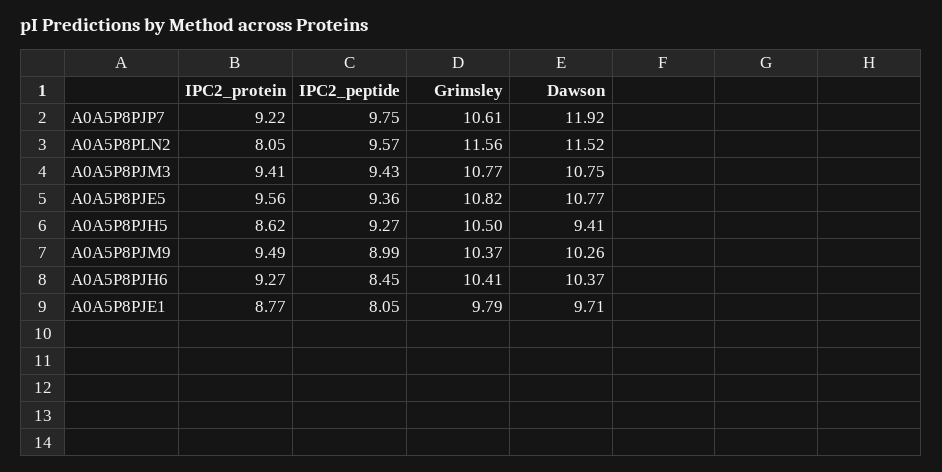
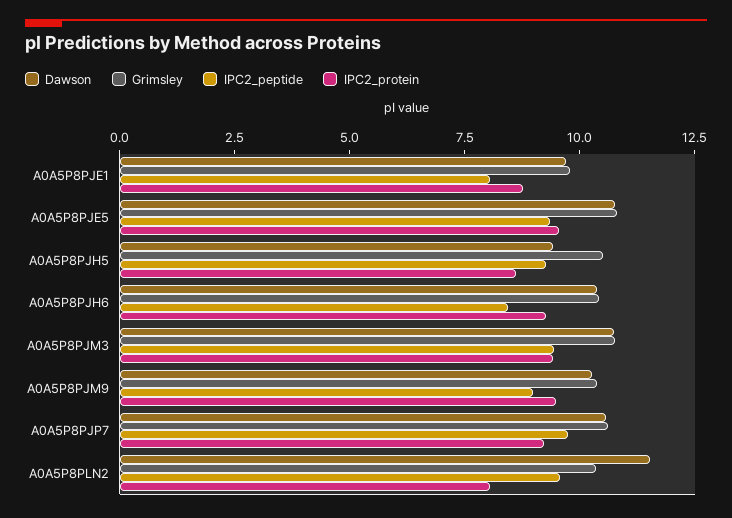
Dawson, A0A5P8PJP7: 11.92 -> 10.5
Grimsley, A0A5P8PLN2: 11.56 -> 10.5

